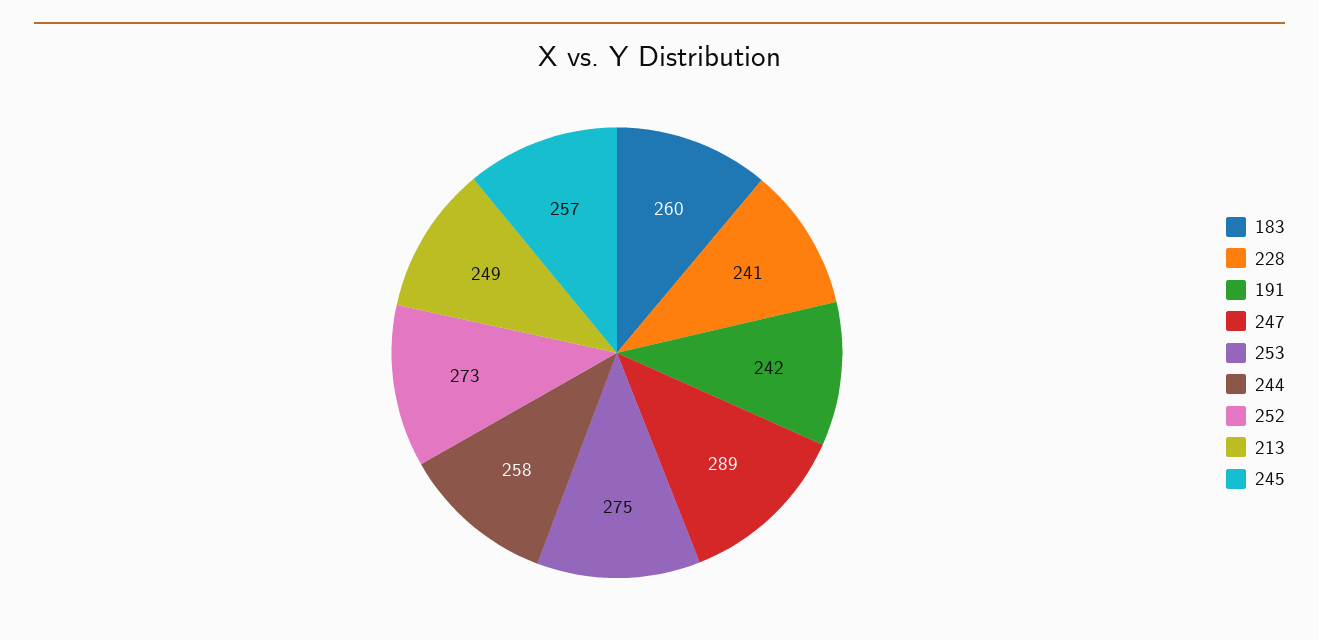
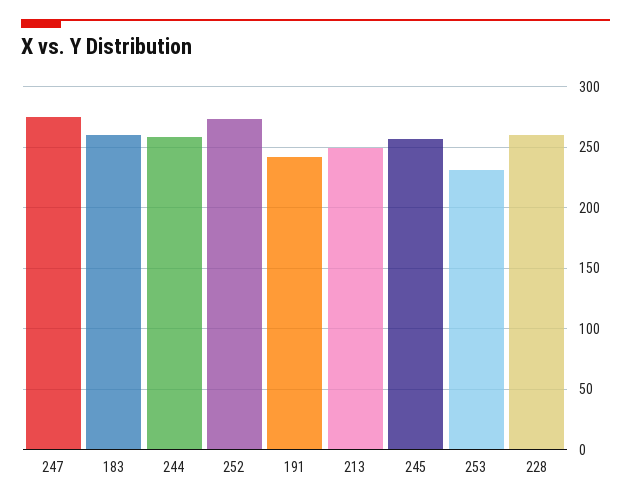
228: 241 -> 260
247: 289 -> 275
253: 275 -> 230

